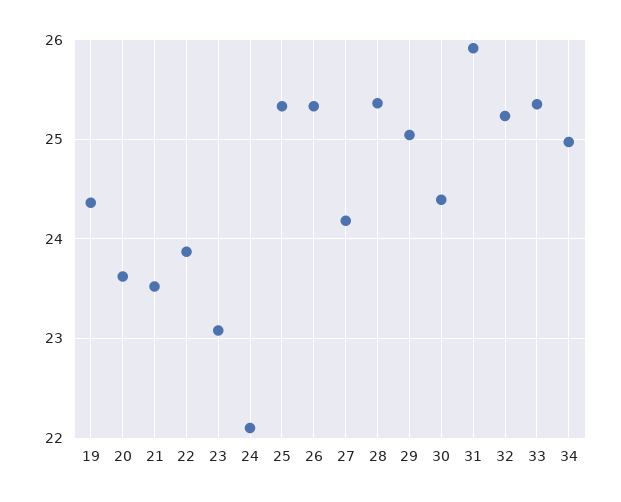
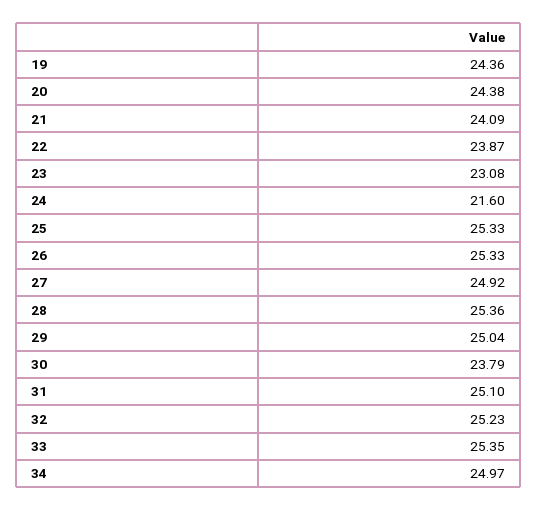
20: 23.6 -> 24.38
21: 23.5 -> 24.09
24: 22.1 -> 21.6
27: 24.2 -> 24.92
30: 24.4 -> 23.79
31: 25.9 -> 25.1

